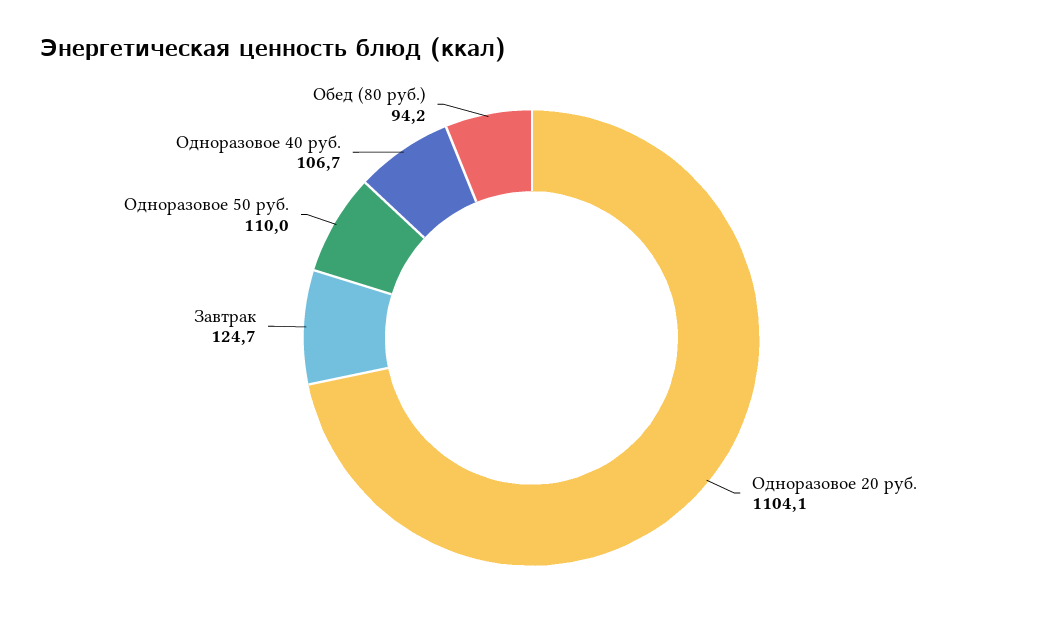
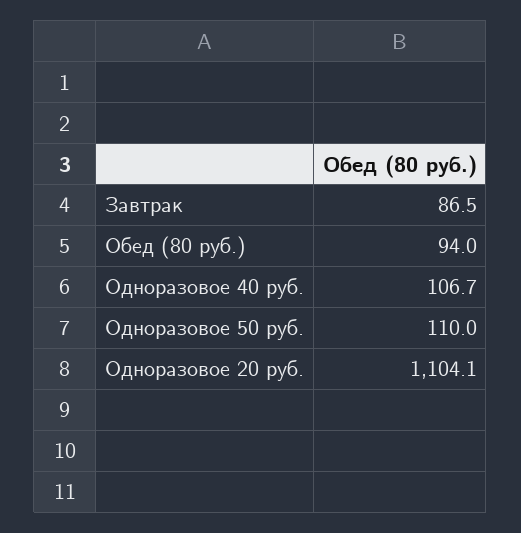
Завтрак: 124.7 -> 86.5
Обед (80 руб.): 94.2 -> 94

